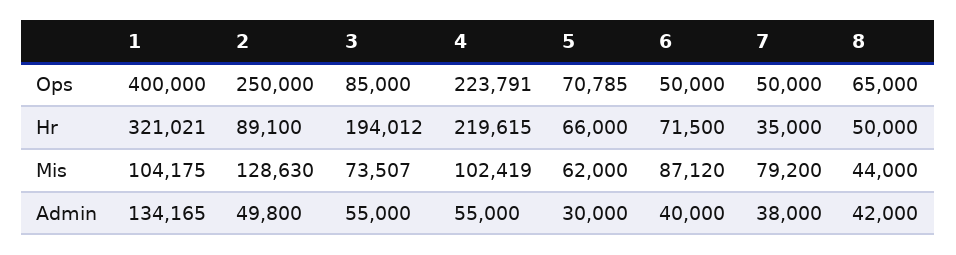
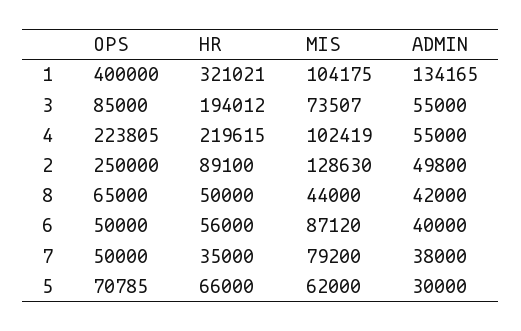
4, Ops: 223791 -> 223805
6, Hr: 71500 -> 56000

